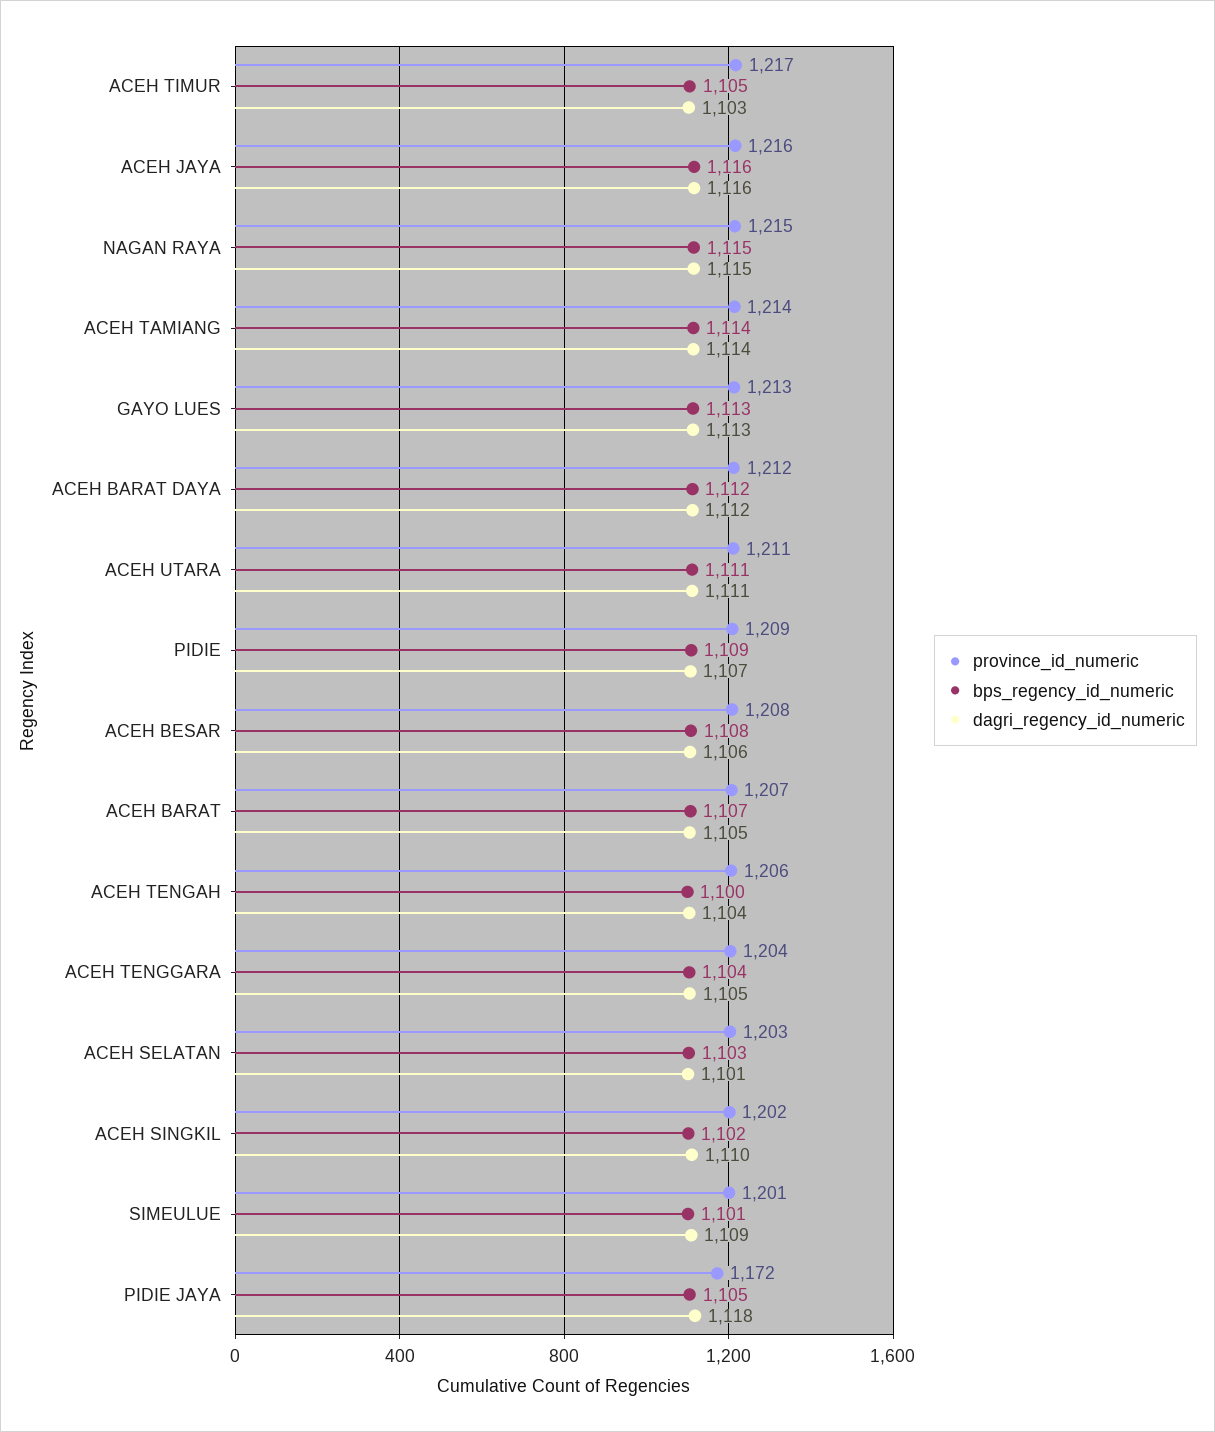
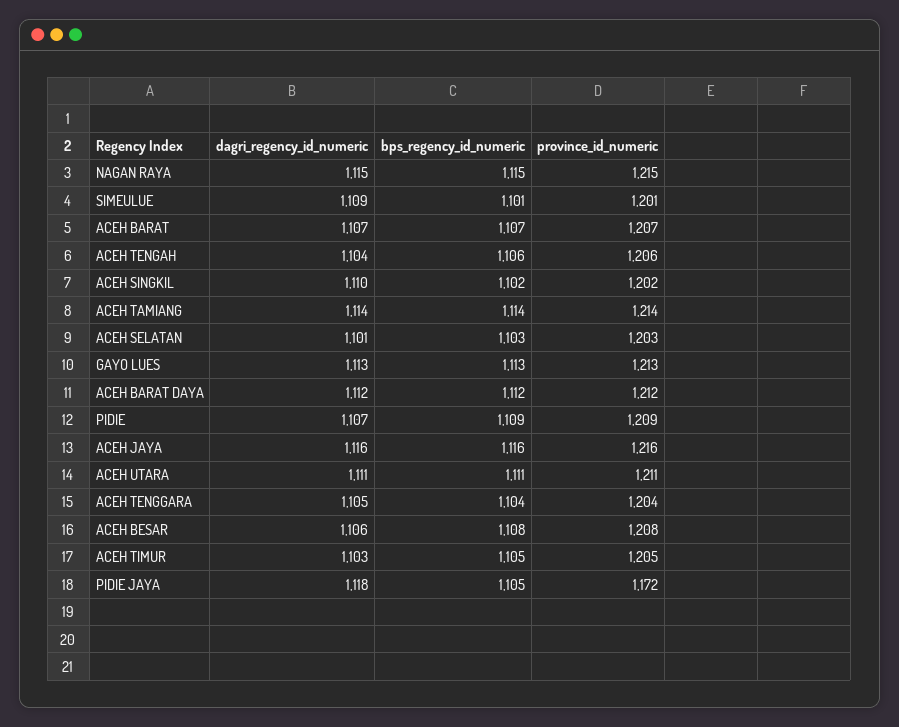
province_id_numeric, ACEH TIMUR: 1217 -> 1205
dagri_regency_id_numeric, ACEH BARAT: 1105 -> 1107
bps_regency_id_numeric, ACEH TENGAH: 1100 -> 1106

